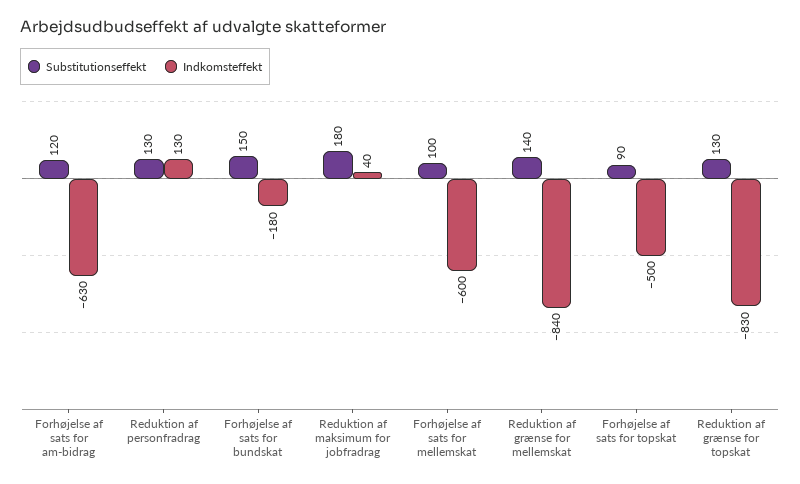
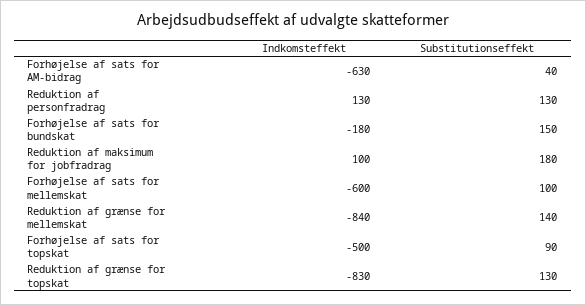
Substitutionseffekt, Forhøjelse af sats for am-bidrag: 120 -> 40
Indkomsteffekt, Reduktion af maksimum for jobfradrag: 40 -> 100

